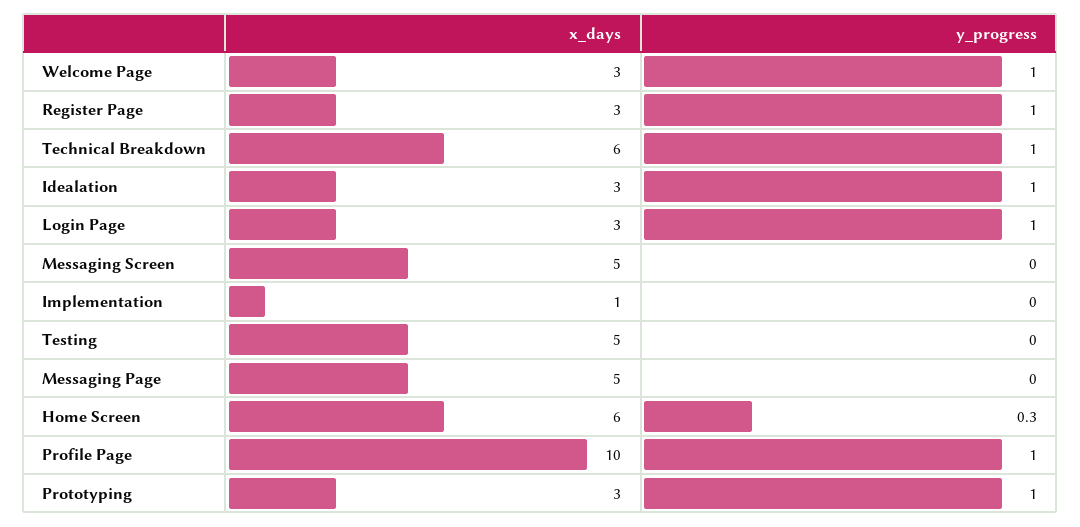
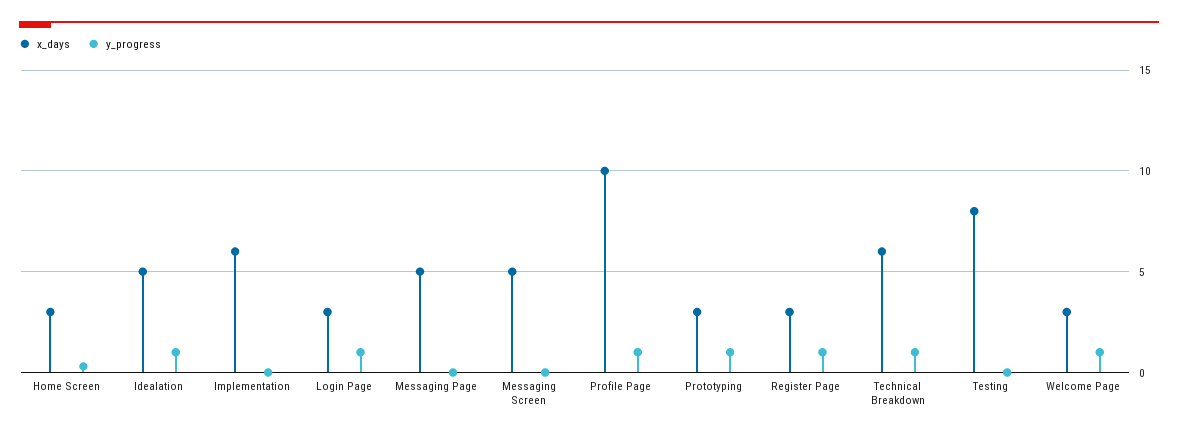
x_days, Idealation: 3 -> 5
x_days, Implementation: 1 -> 6
x_days, Testing: 5 -> 8
x_days, Home Screen: 6 -> 3

